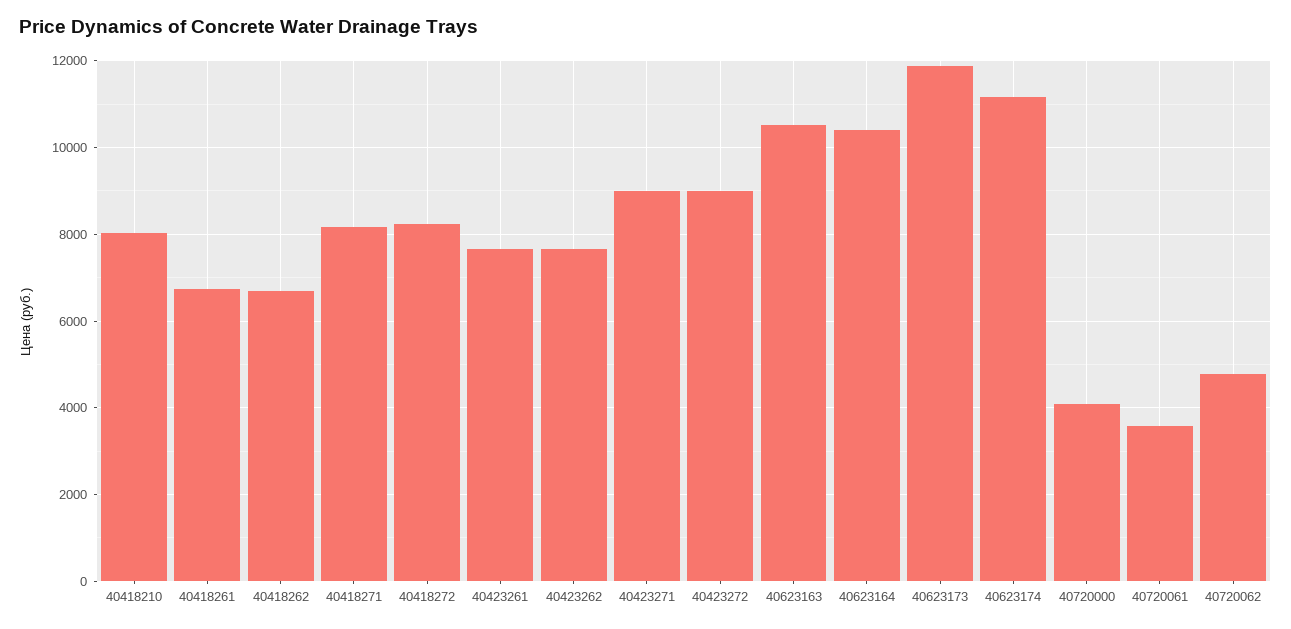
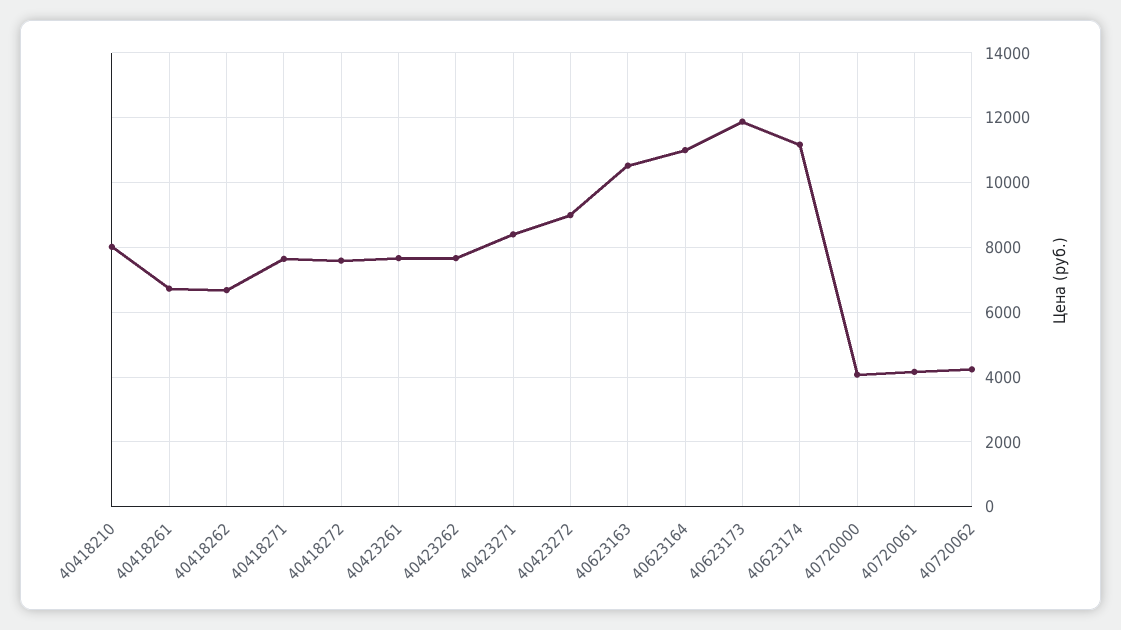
40418271: 8200 -> 7600
40418272: 8200 -> 7600
40423271: 9000 -> 8400
40623164: 10400 -> 11000
40720061: 3600 -> 4200
40720062: 4800 -> 4200

